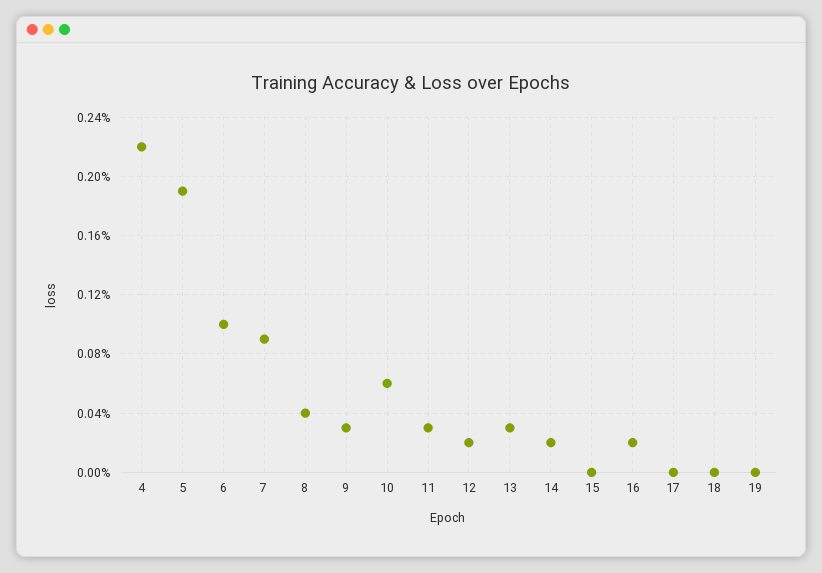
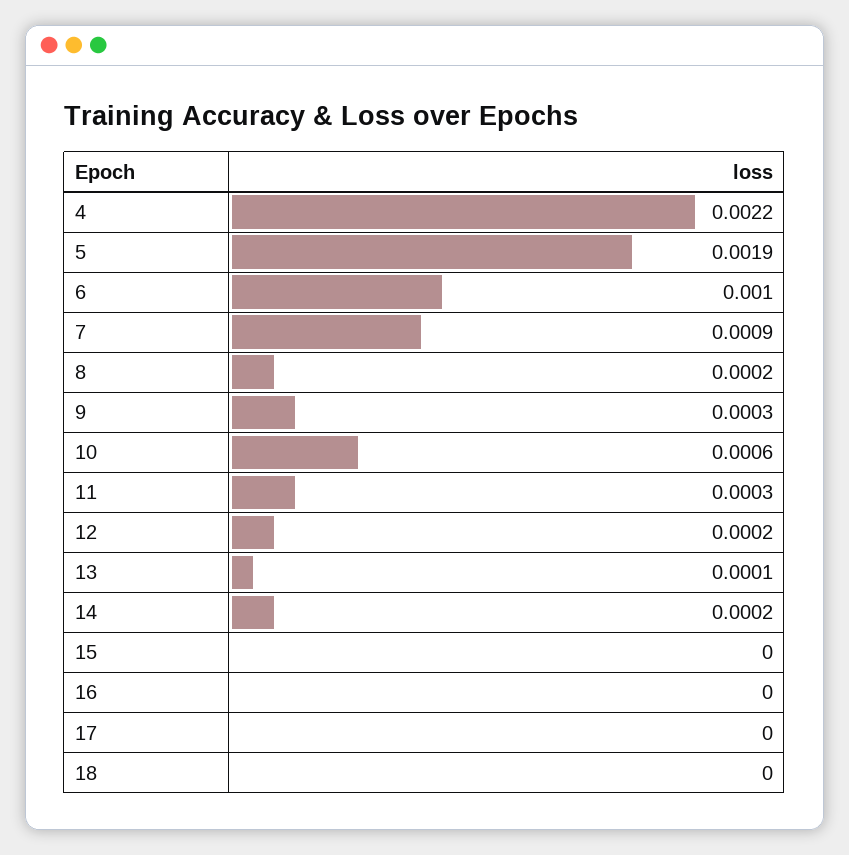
8: 0.0004 -> 0.0002
13: 0.0003 -> 0.0001
16: 0.0002 -> 0
19: 0 -> none

